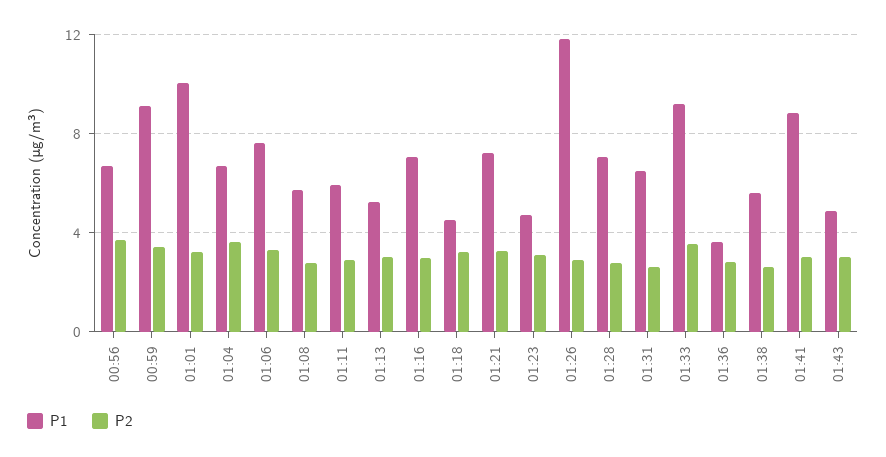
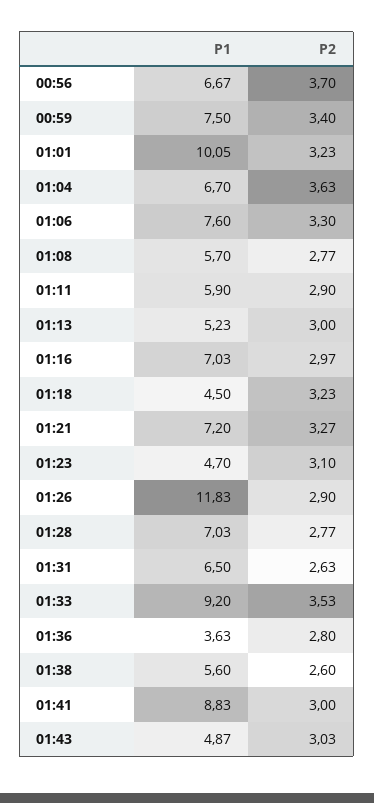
P1, 00:59: 9 -> 7.5

